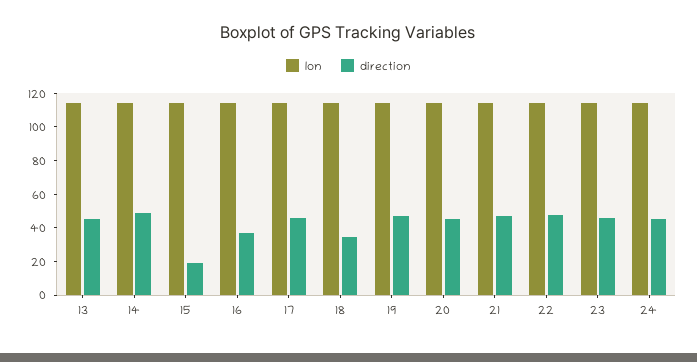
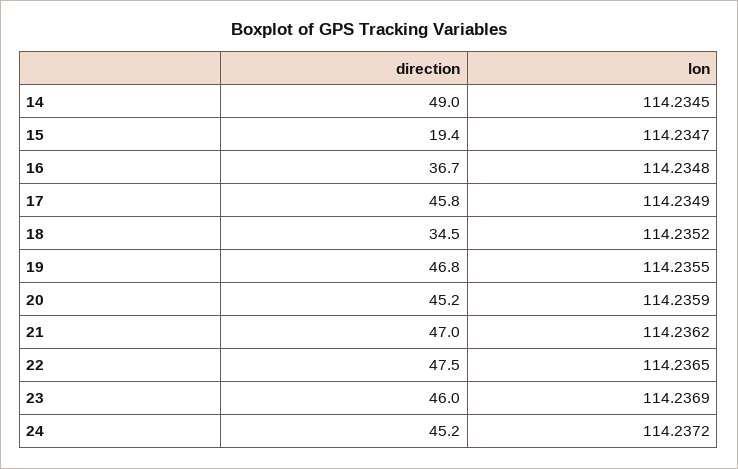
lon, 13: 115 -> none
direction, 13: 45 -> none

